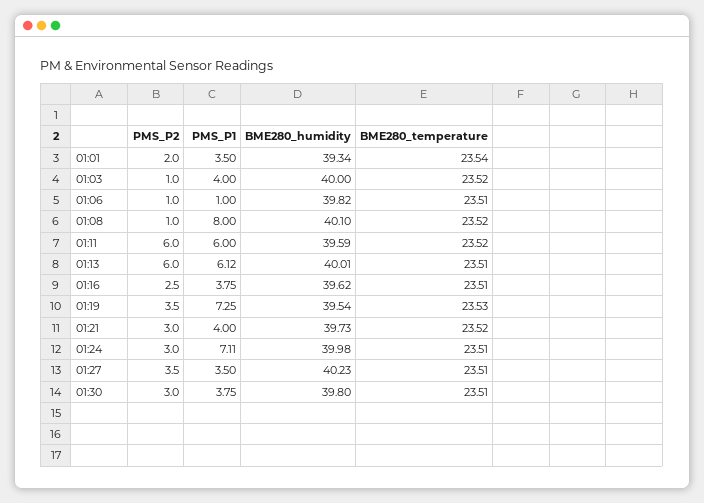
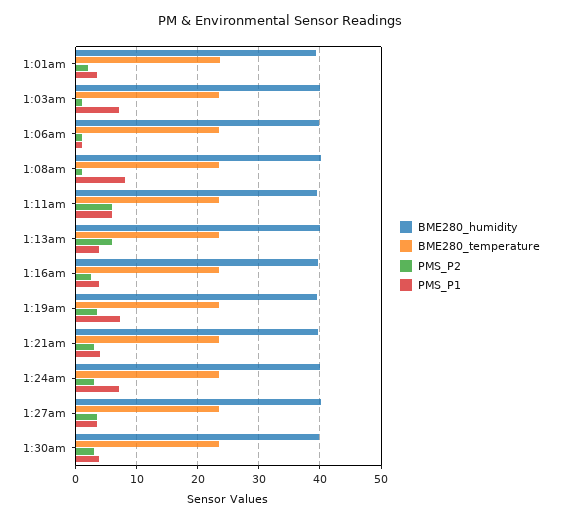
PMS_P1, 01:03: 4 -> 7
PMS_P1, 01:13: 6.12 -> 4

